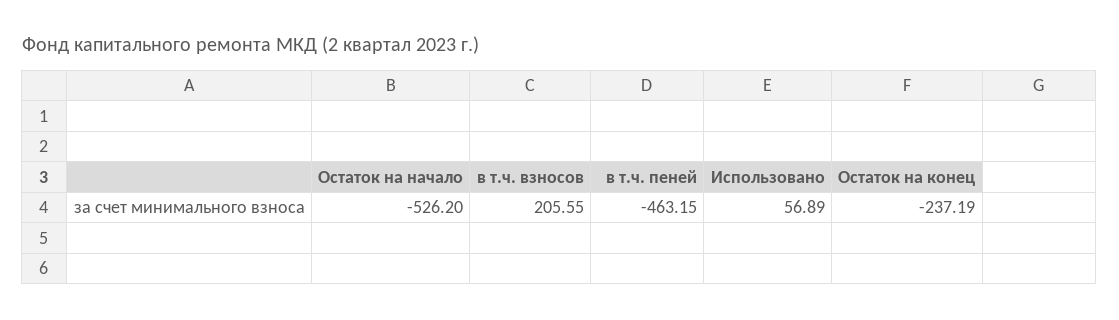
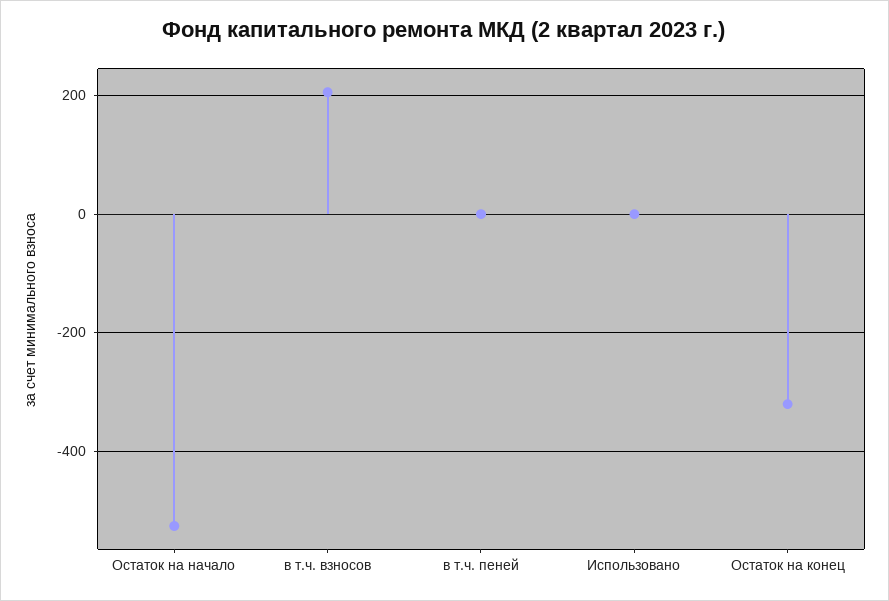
в т.ч. пеней: -463.15 -> 0
Использовано: 56.89 -> 0
Остаток на конец: -237.19 -> -320

